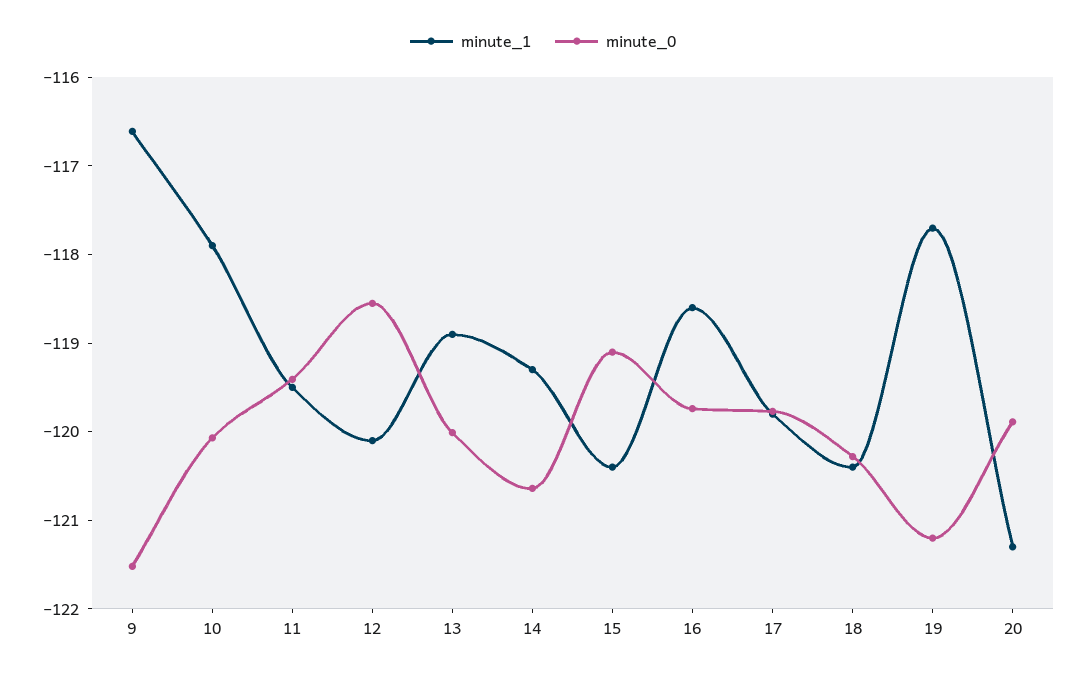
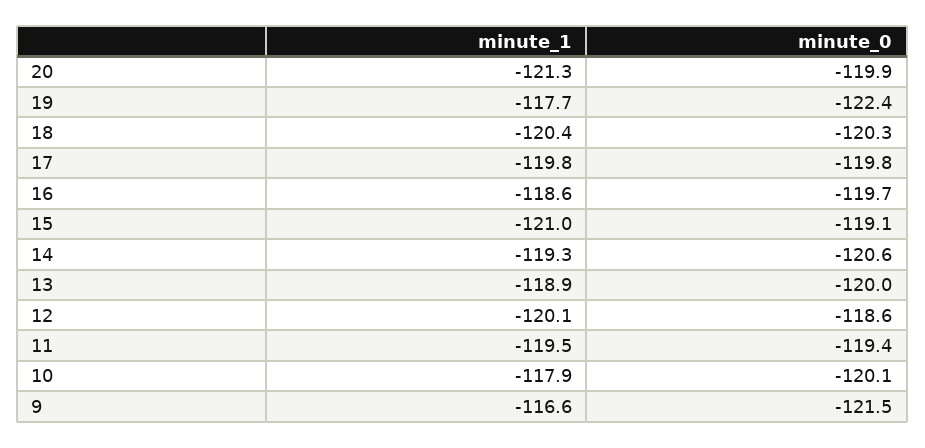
minute_1, 15: -120.4 -> -121
minute_0, 19: -121.2 -> -122.4

